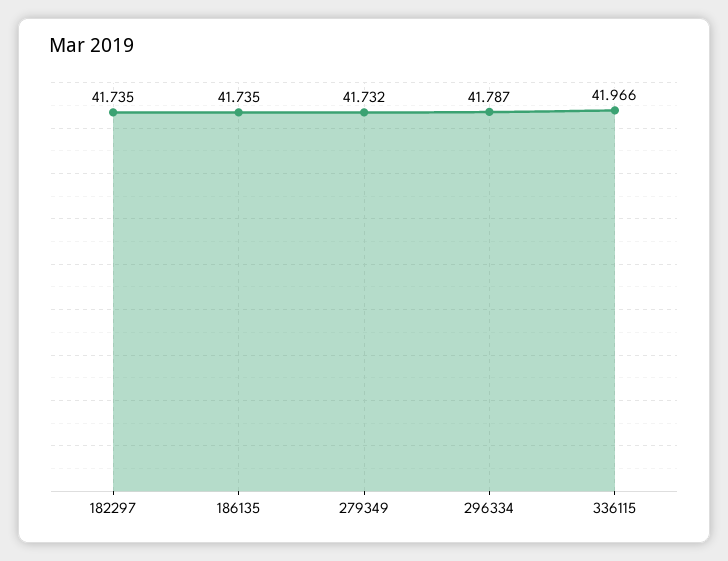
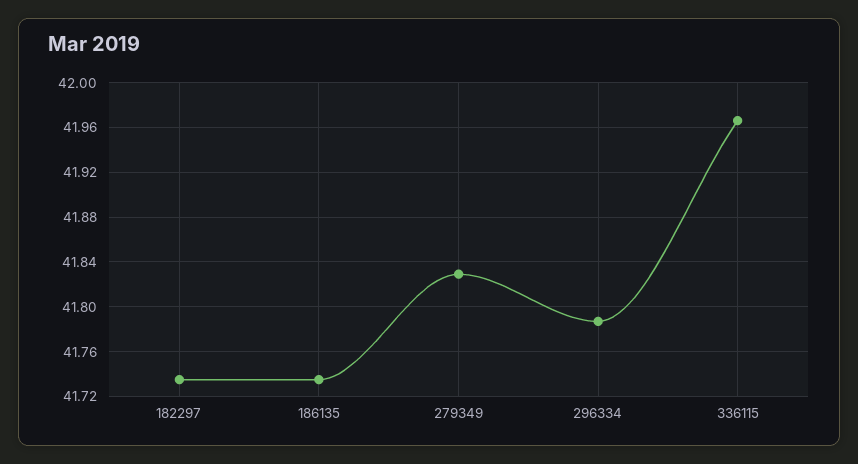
279349: 41.732 -> 41.83

